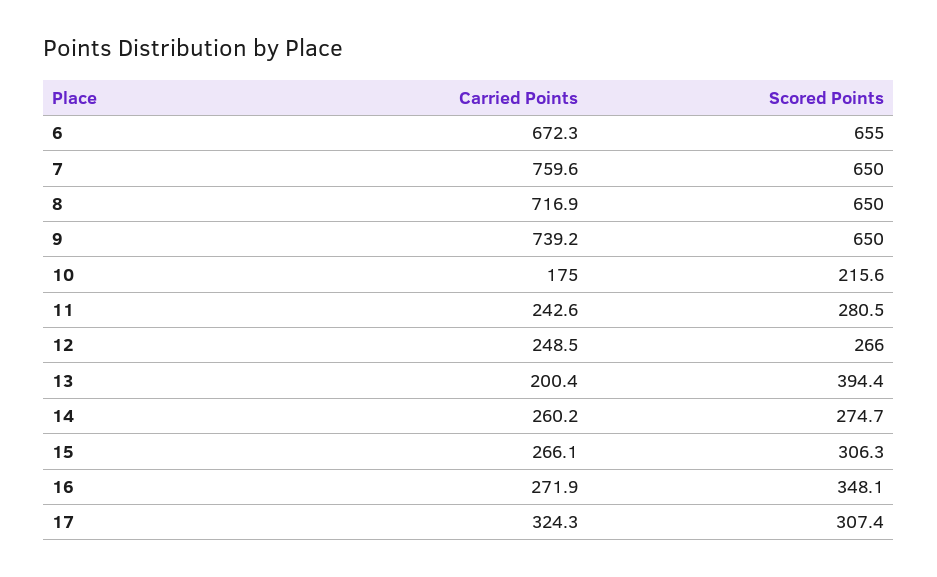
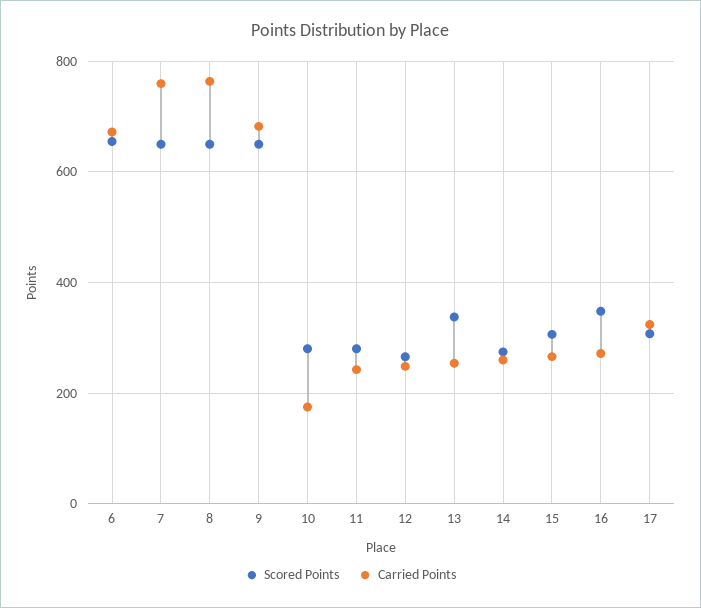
Carried Points, 8: 716.9 -> 760
Carried Points, 9: 739.2 -> 680
Scored Points, 10: 215.6 -> 280
Carried Points, 13: 200.4 -> 260
Scored Points, 13: 394.4 -> 340

